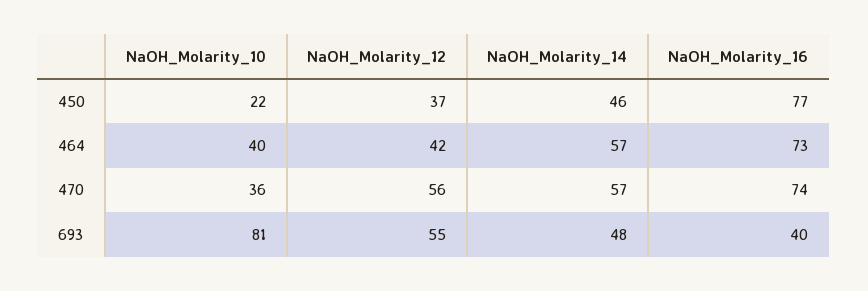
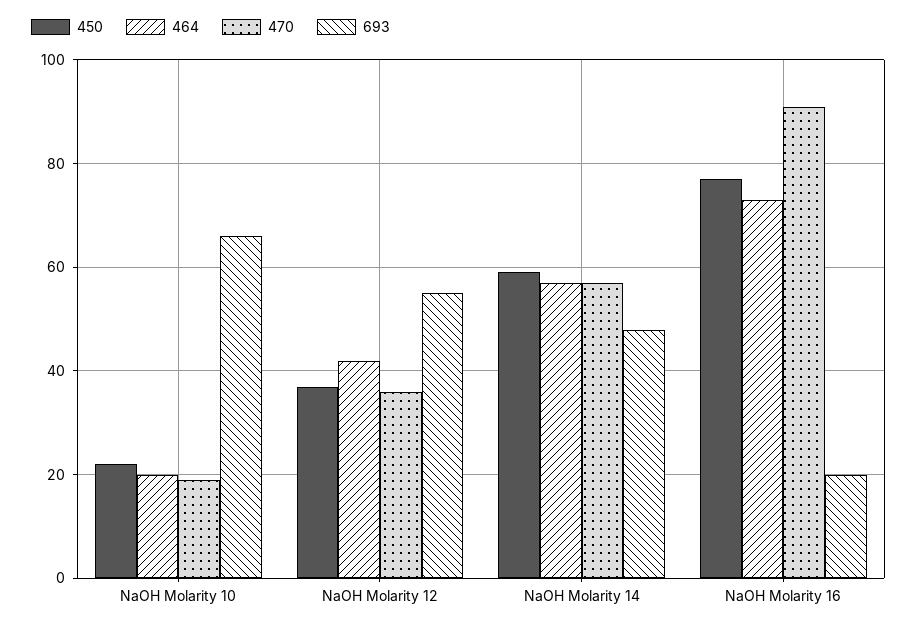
450, NaOH_Molarity_14: 46 -> 60
464, NaOH_Molarity_10: 40 -> 20
470, NaOH_Molarity_10: 36 -> 20
470, NaOH_Molarity_12: 56 -> 35
470, NaOH_Molarity_16: 74 -> 90
693, NaOH_Molarity_10: 81 -> 65
693, NaOH_Molarity_16: 40 -> 20

